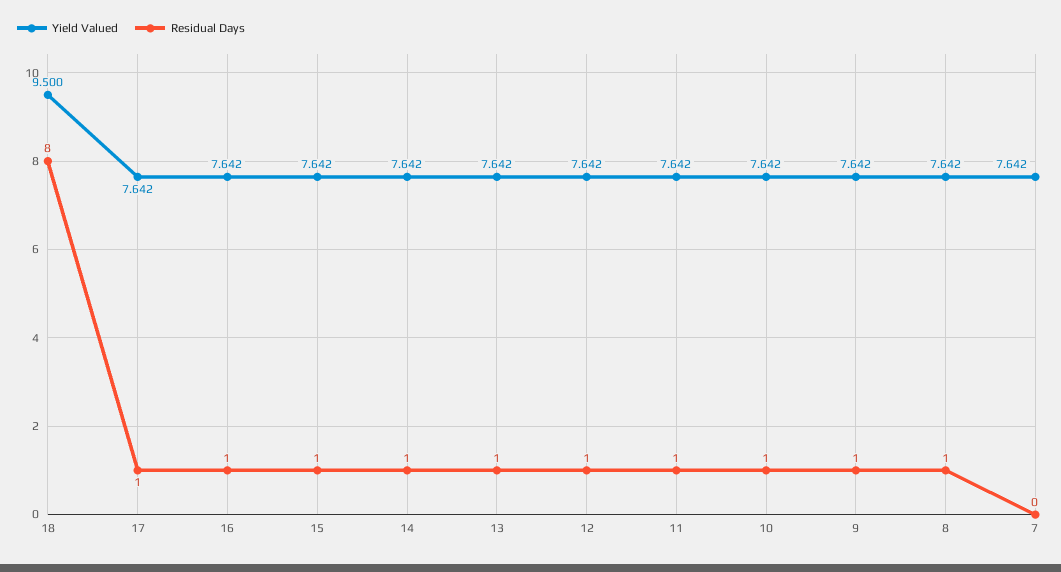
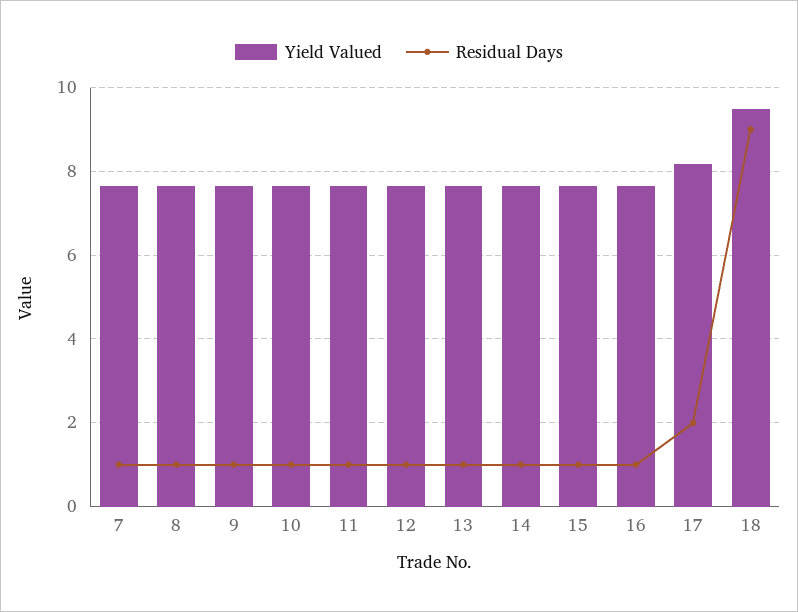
Residual Days, 18: 8 -> 9
Yield Valued, 17: 7.642 -> 8.2
Residual Days, 17: 1 -> 2
Residual Days, 7: 0 -> 1

